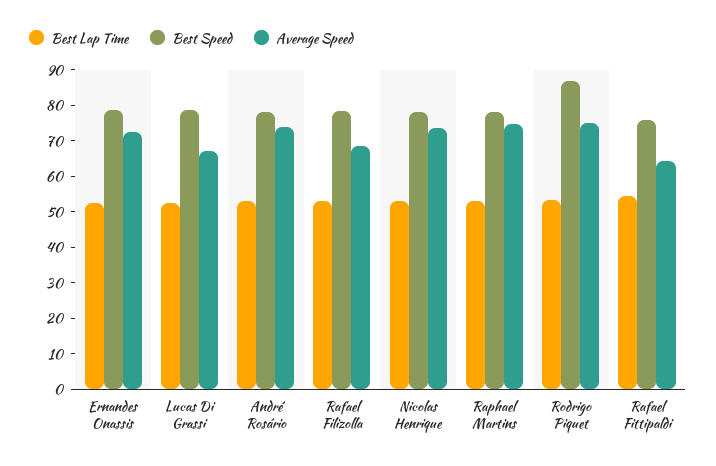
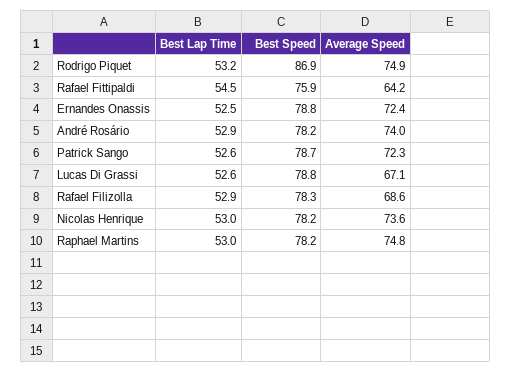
Best Lap Time, Patrick Sango: none -> 52.6
Best Speed, Patrick Sango: none -> 78.7
Average Speed, Patrick Sango: none -> 72.3

